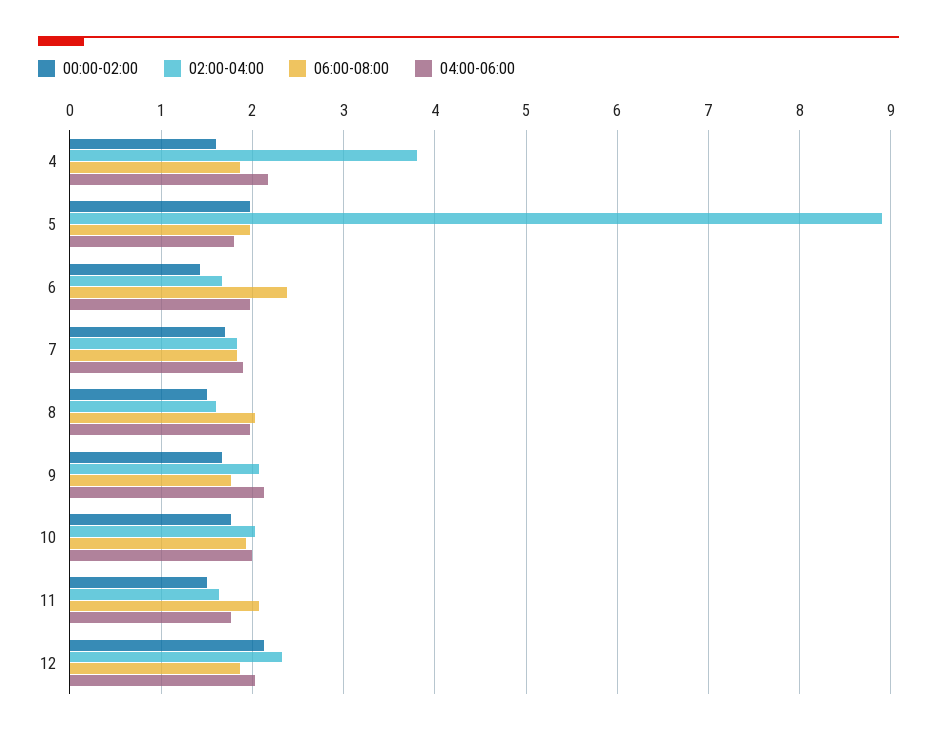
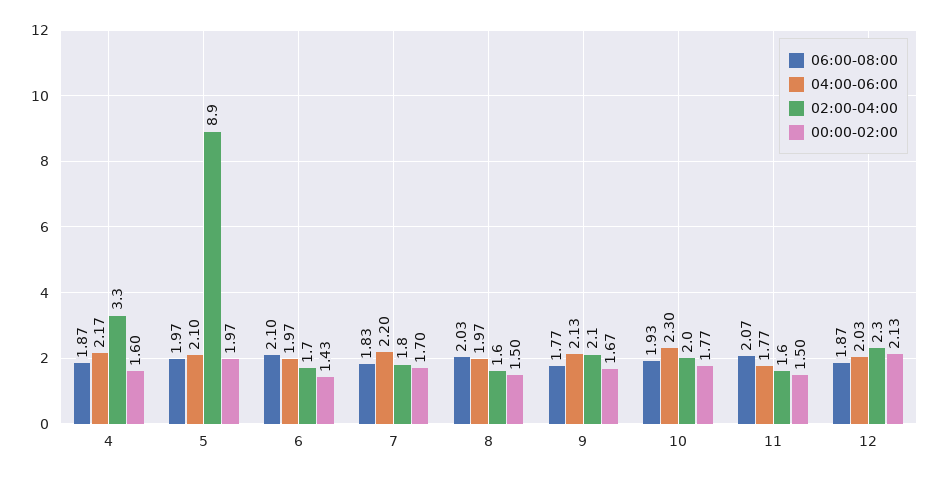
02:00-04:00, 4: 3.8 -> 3.3
04:00-06:00, 5: 1.8 -> 2.1
06:00-08:00, 6: 2.4 -> 2.1
04:00-06:00, 7: 1.9 -> 2.2
04:00-06:00, 10: 2 -> 2.3

